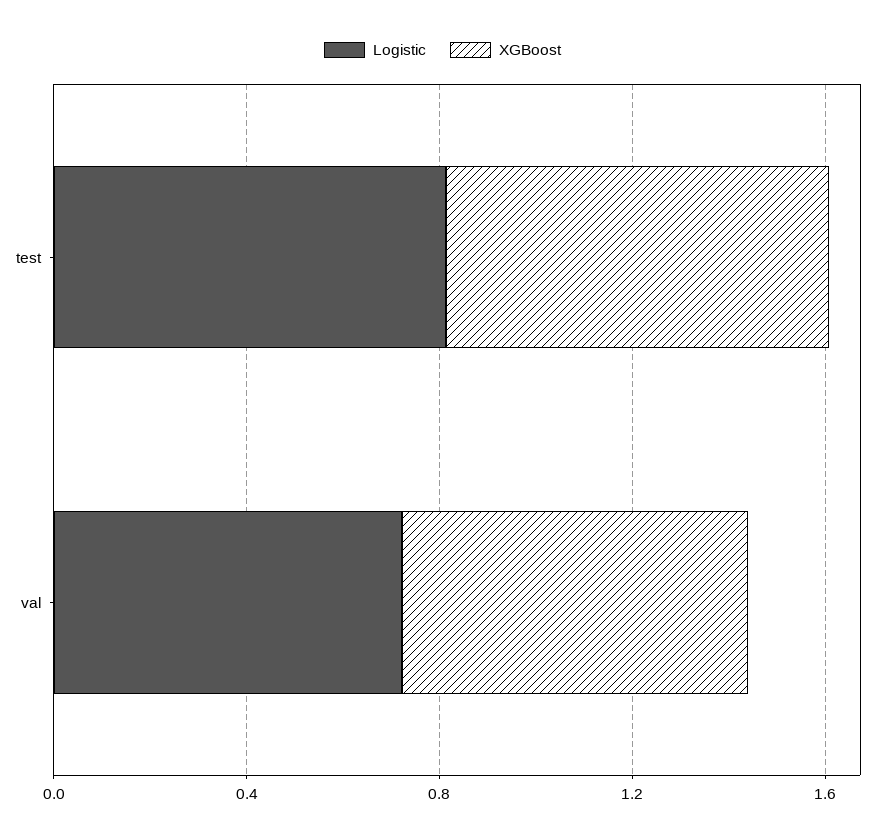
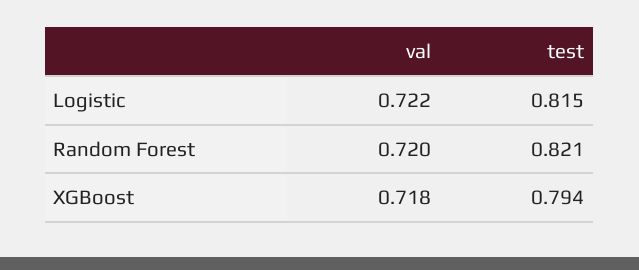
Random Forest, val: none -> 0.72
Random Forest, test: none -> 0.821

